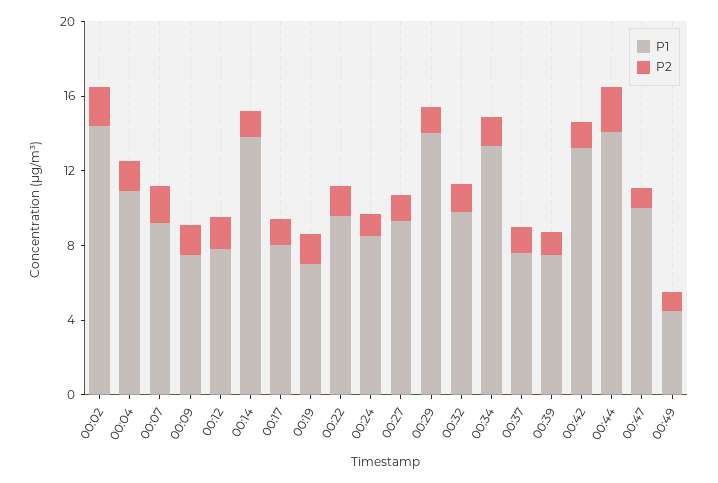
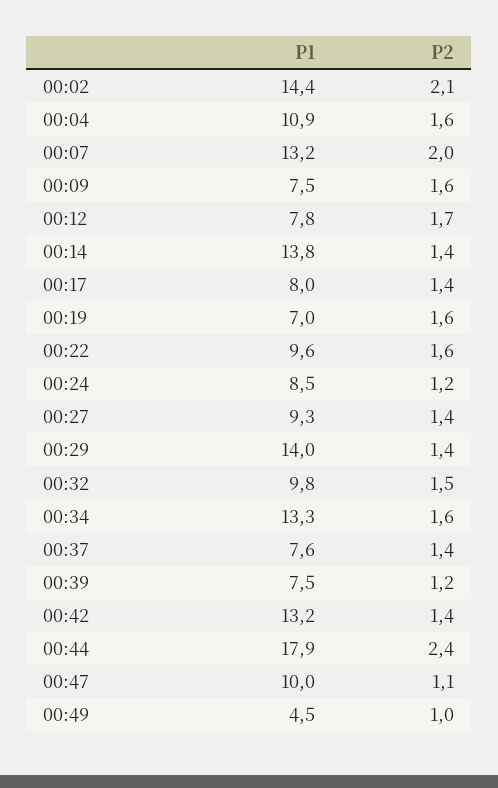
P1, 00:07: 9 -> 13.2
P1, 00:44: 14 -> 17.9

